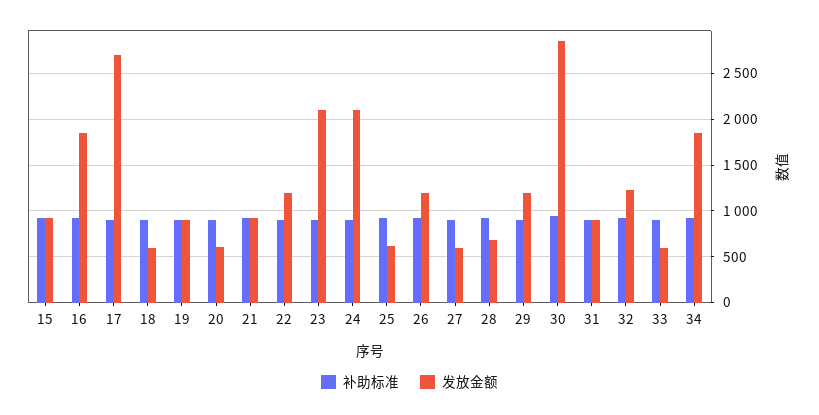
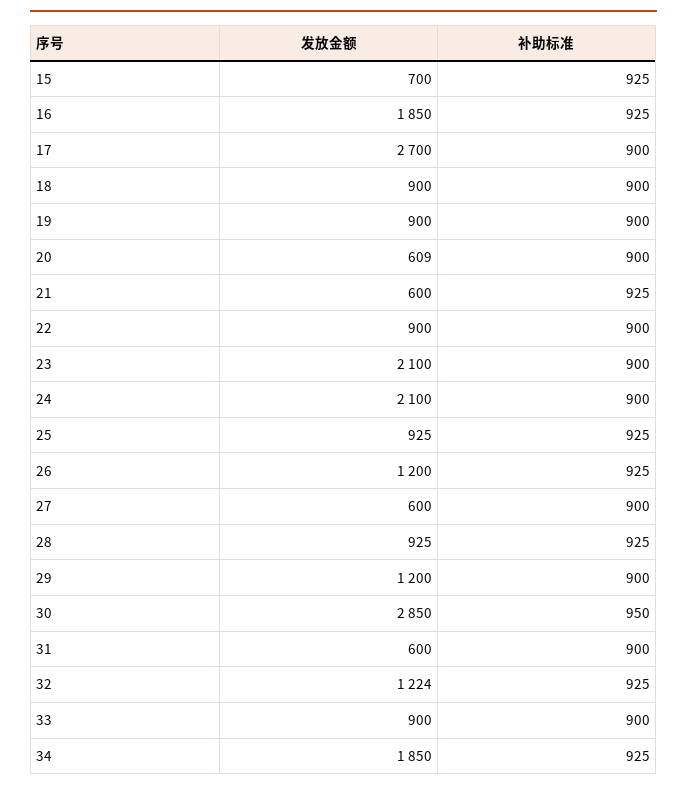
发放金额, 15: 900 -> 700
发放金额, 18: 600 -> 900
发放金额, 21: 900 -> 600
发放金额, 22: 1200 -> 900
发放金额, 25: 600 -> 925
发放金额, 28: 700 -> 925
发放金额, 31: 900 -> 600
发放金额, 33: 600 -> 900

